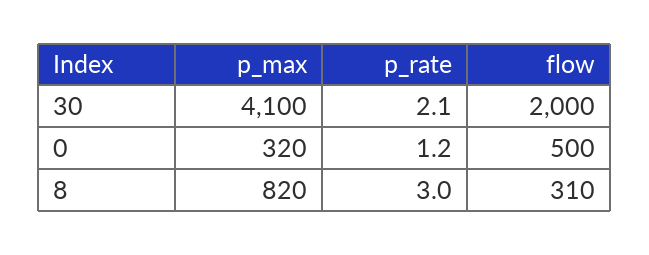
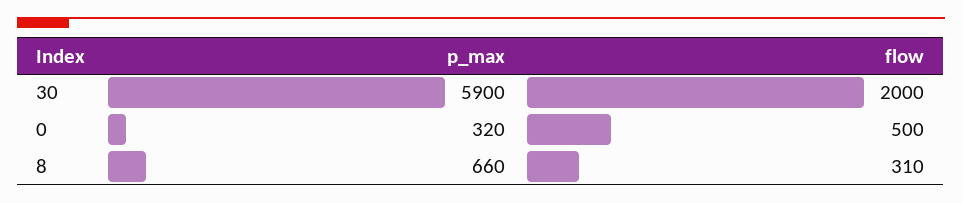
p_max, 30: 4100 -> 5900
p_rate, 30: 2.1 -> none
p_rate, 0: 1.2 -> none
p_max, 8: 820 -> 660
p_rate, 8: 3 -> none

